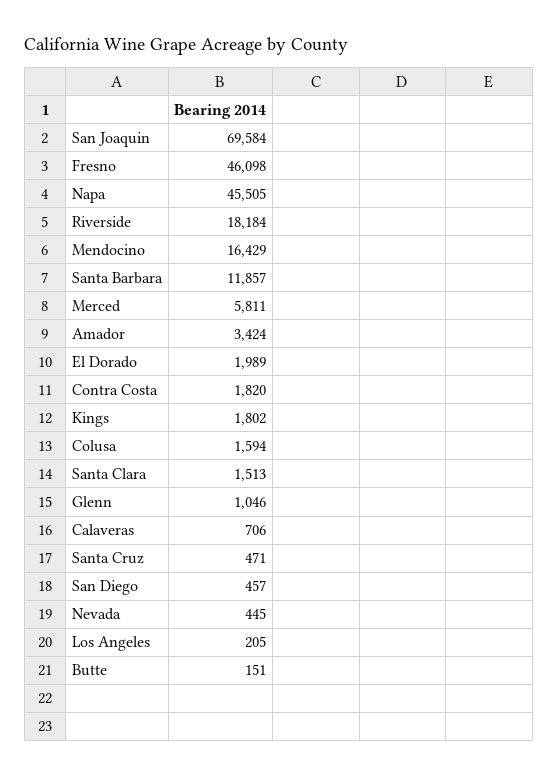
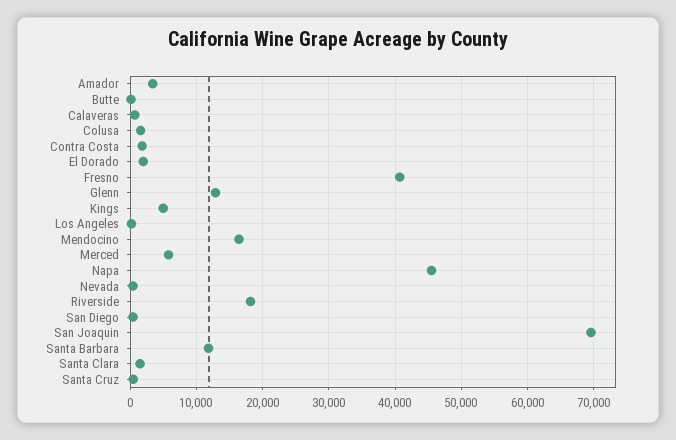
Fresno: 46098 -> 41000
Kings: 1802 -> 5000
Glenn: 1046 -> 13000

